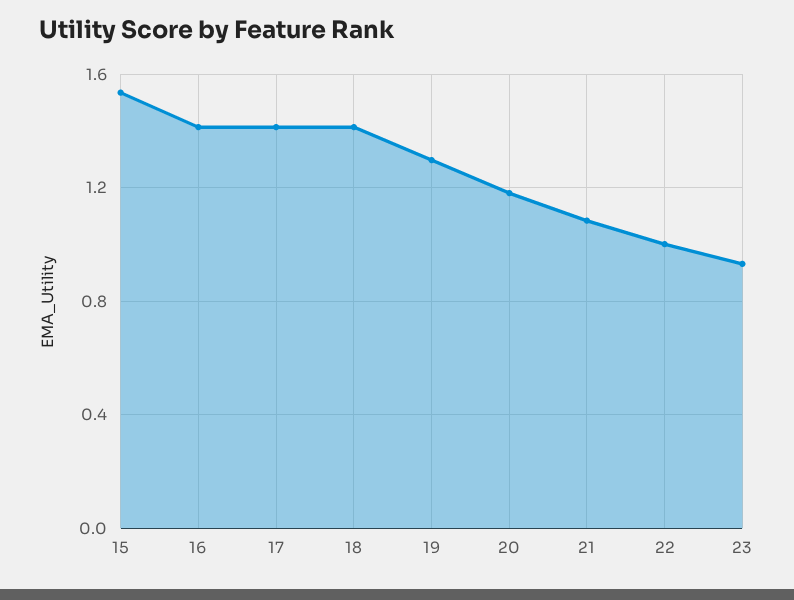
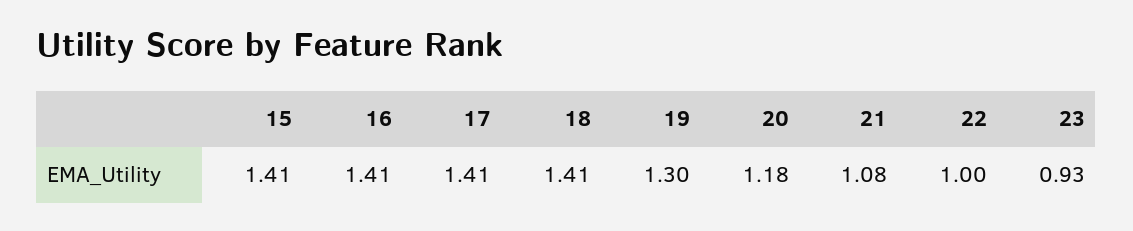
15: 1.55 -> 1.41

